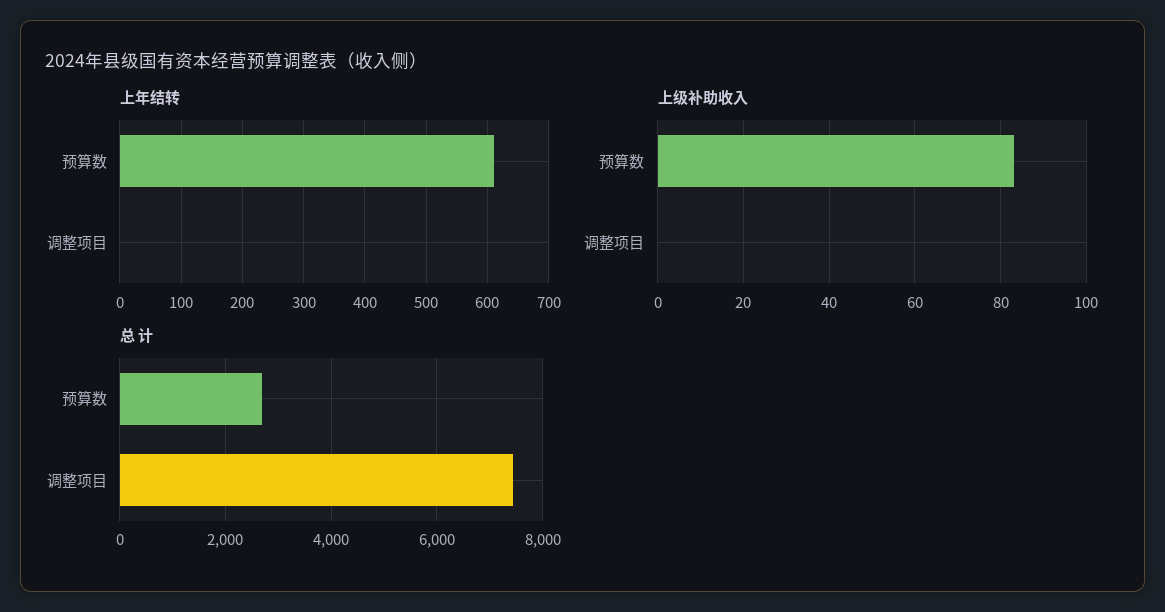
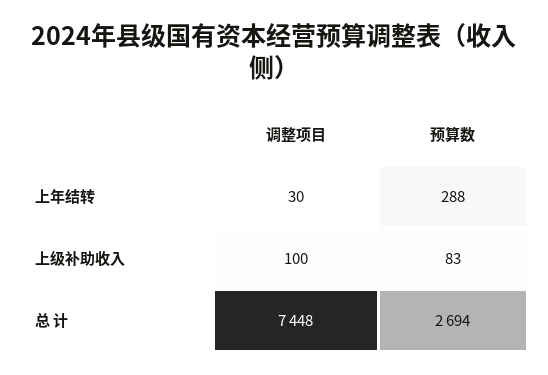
上年结转, 预算数: 610 -> 288
上年结转, 调整项目: 0 -> 30
上级补助收入, 调整项目: 0 -> 100

